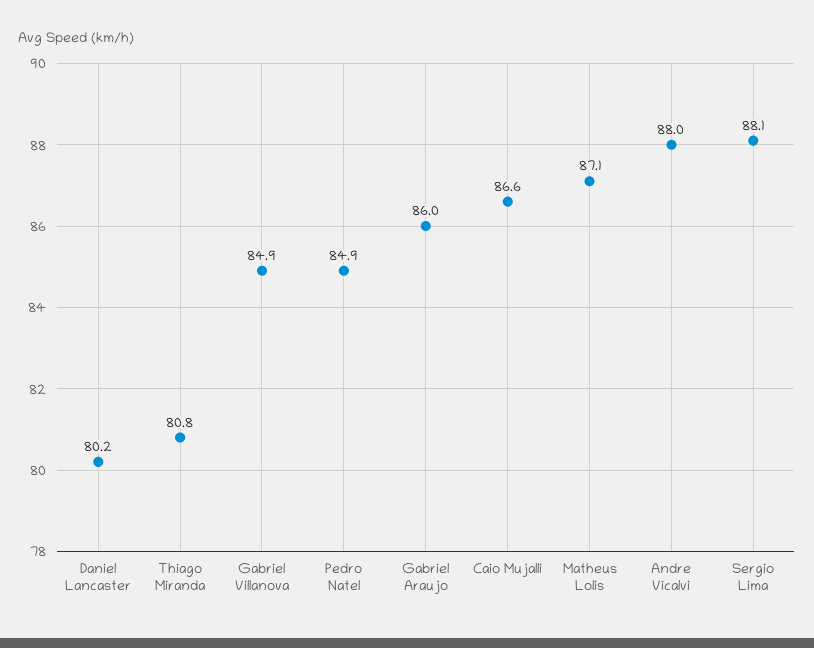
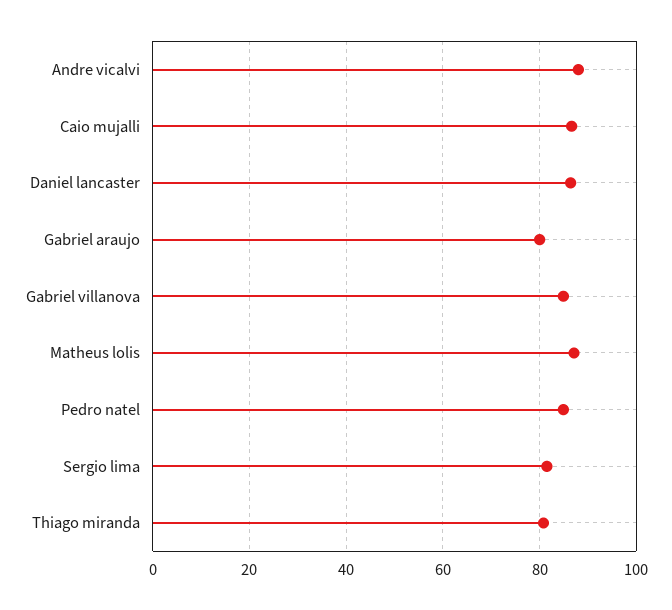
Daniel Lancaster: 80.2 -> 86
Gabriel Araujo: 86 -> 80
Sergio Lima: 88.1 -> 82

